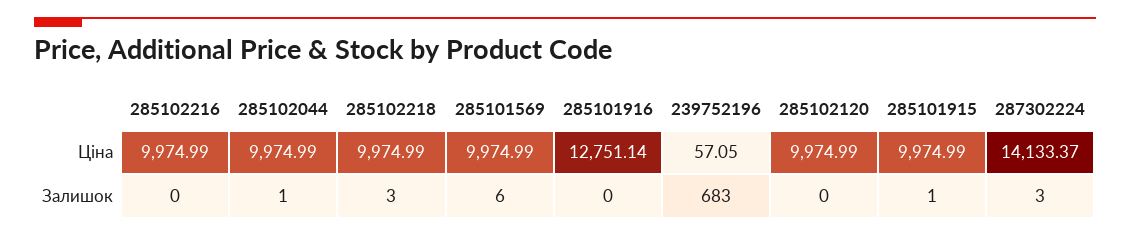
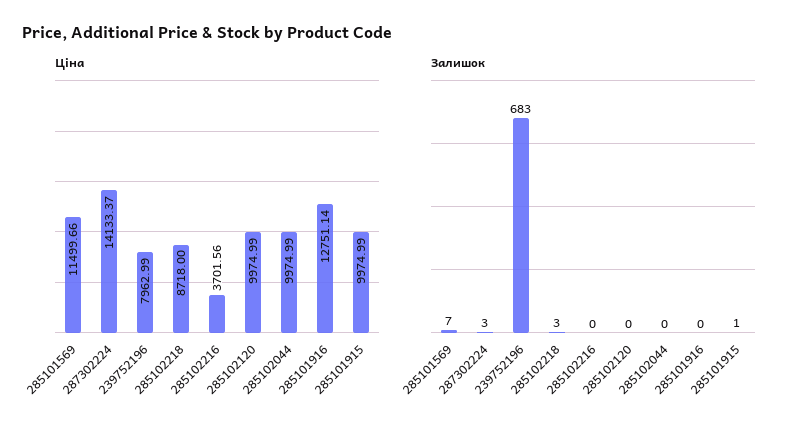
Ціна, 285102216: 9974.99 -> 3701.56
Ціна, 285102218: 9974.99 -> 8718
Ціна, 285101569: 9974.99 -> 11499.66
Ціна, 239752196: 57.05 -> 7962.99
Залишок, 285102044: 1 -> 0
Залишок, 285101569: 6 -> 7

